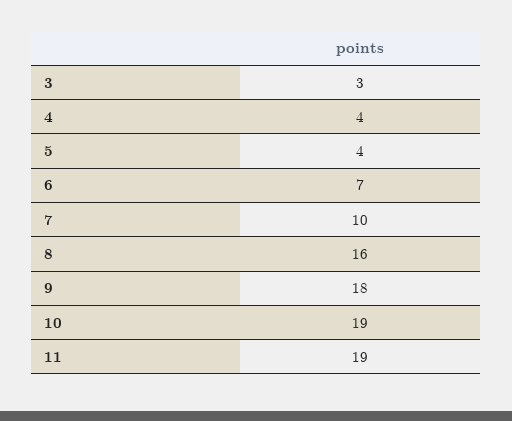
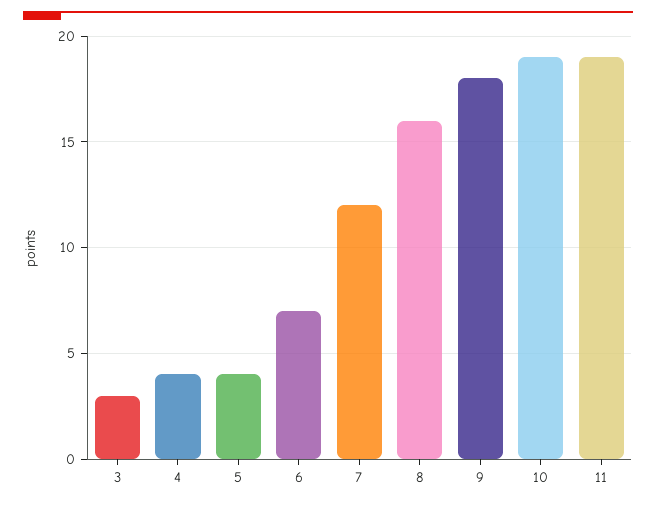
7: 10 -> 12

